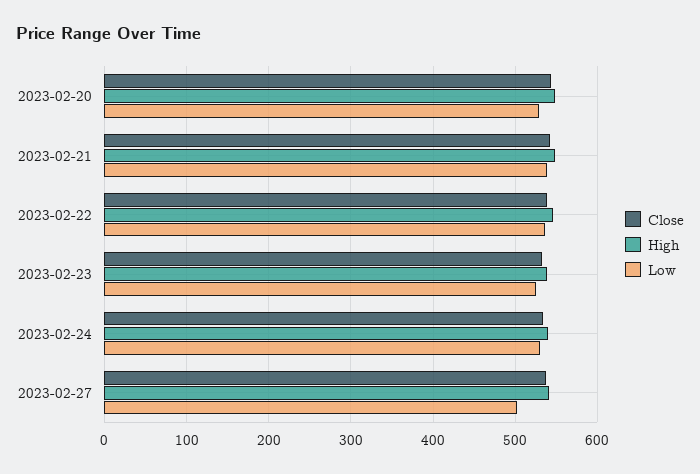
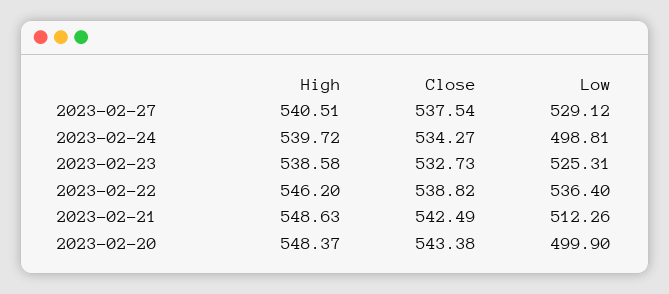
Low, 2023-02-20: 530 -> 499.9
Low, 2023-02-21: 540 -> 512.26
Low, 2023-02-24: 530 -> 498.81
Low, 2023-02-27: 500 -> 529.12

